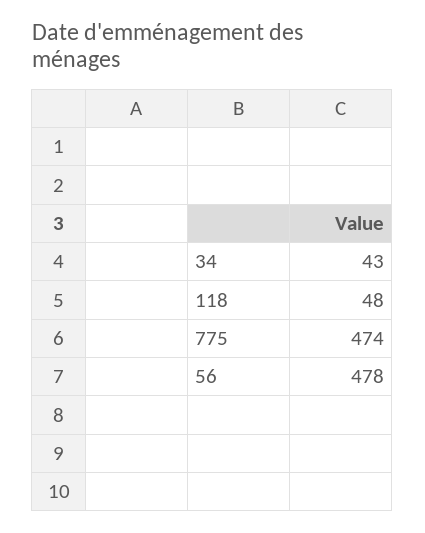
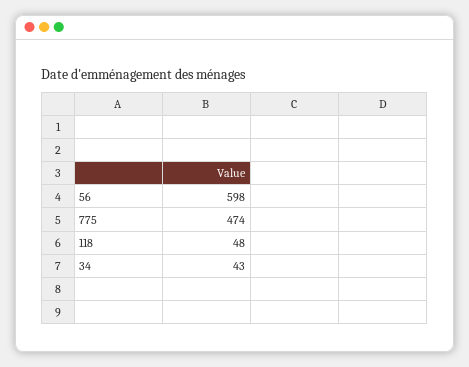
56: 478 -> 598

